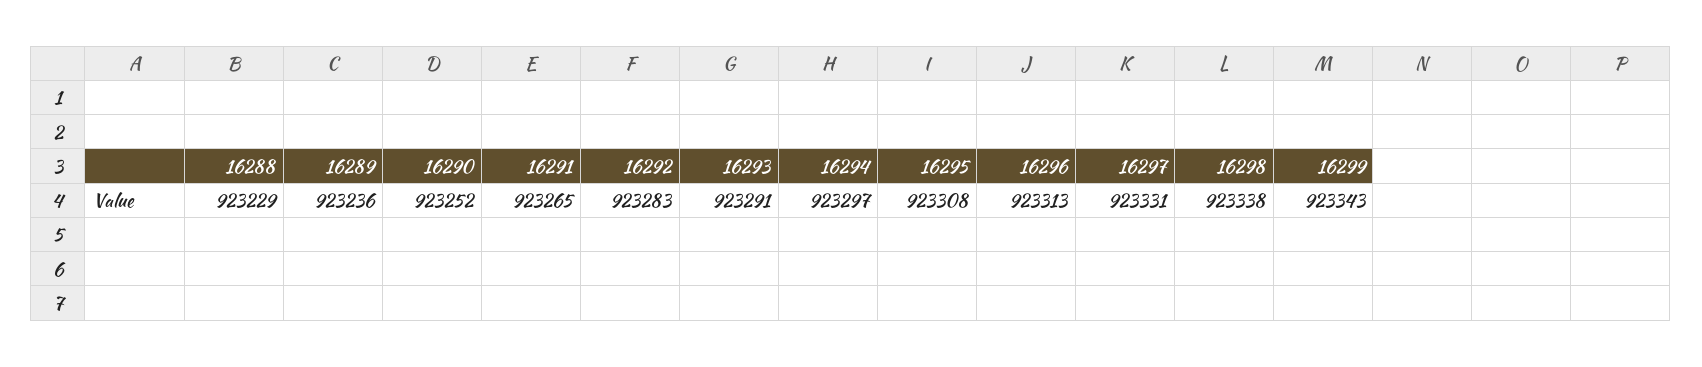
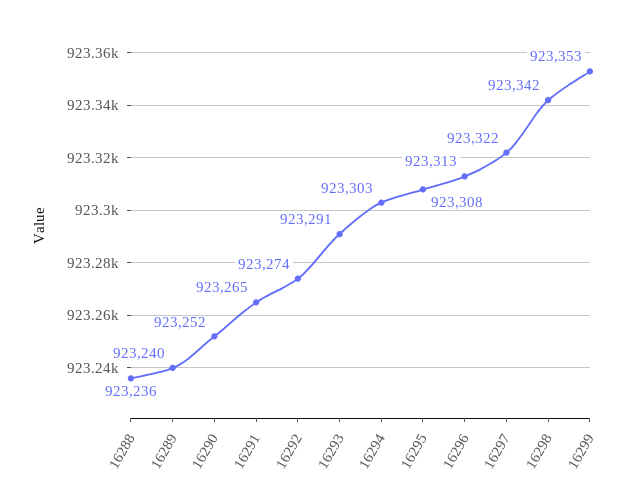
16288: 923229 -> 923236
16289: 923236 -> 923240
16292: 923283 -> 923274
16294: 923297 -> 923303
16297: 923331 -> 923322
16298: 923338 -> 923342
16299: 923343 -> 923353

